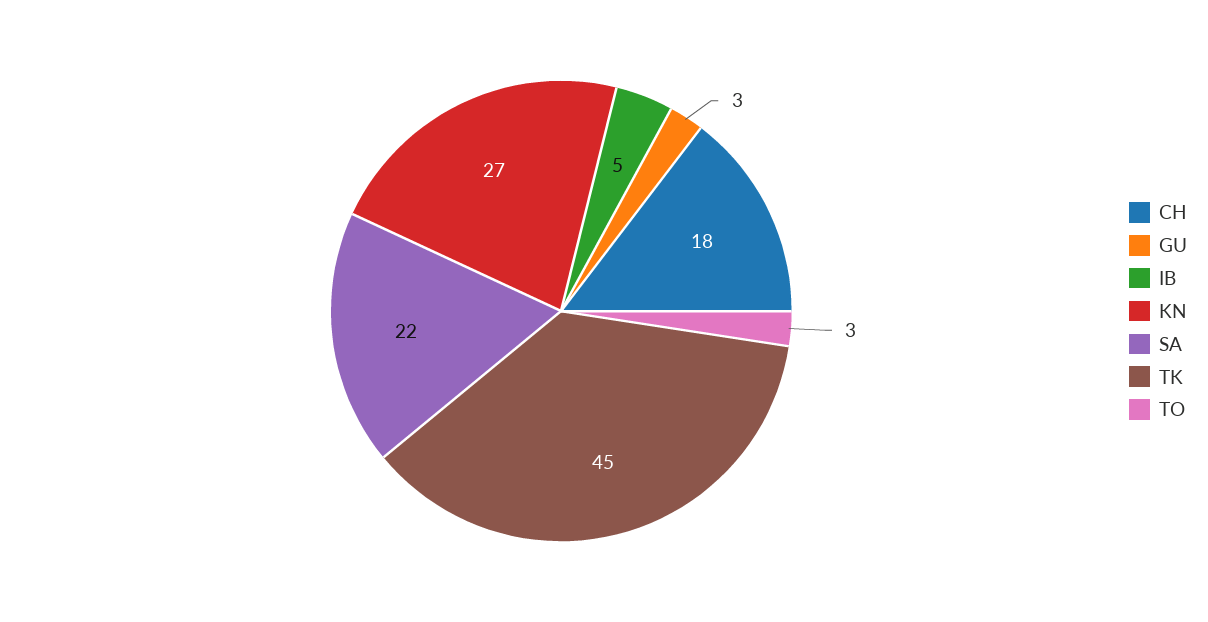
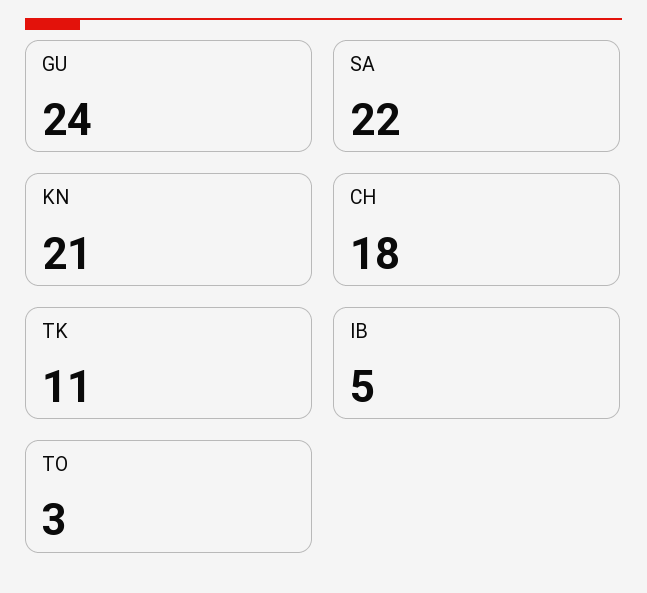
GU: 3 -> 24
KN: 27 -> 21
TK: 45 -> 11

